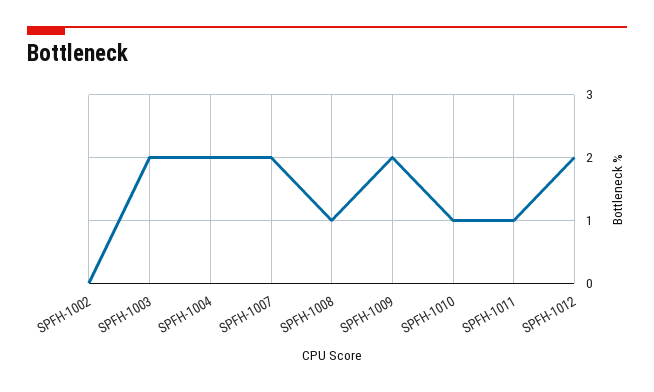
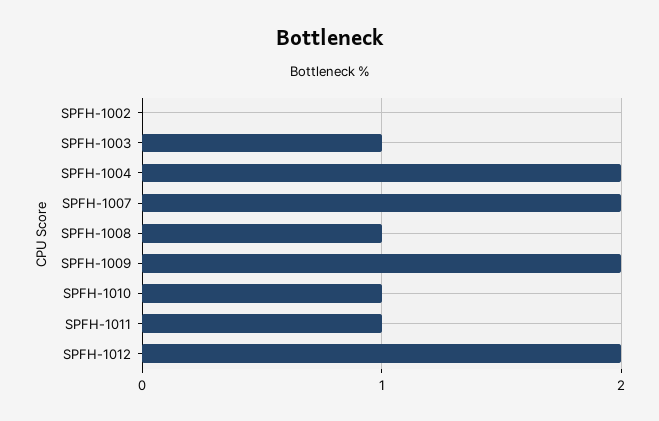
SPFH-1003: 2 -> 1

